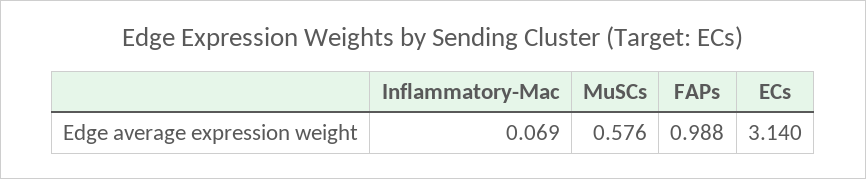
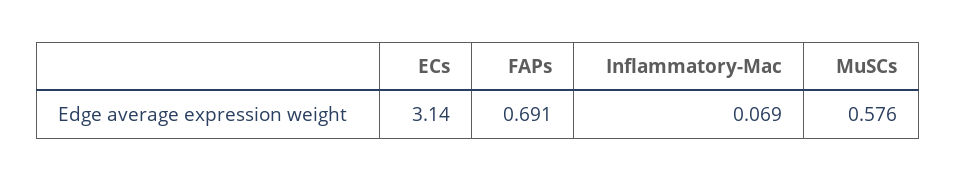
FAPs: 0.988 -> 0.691

